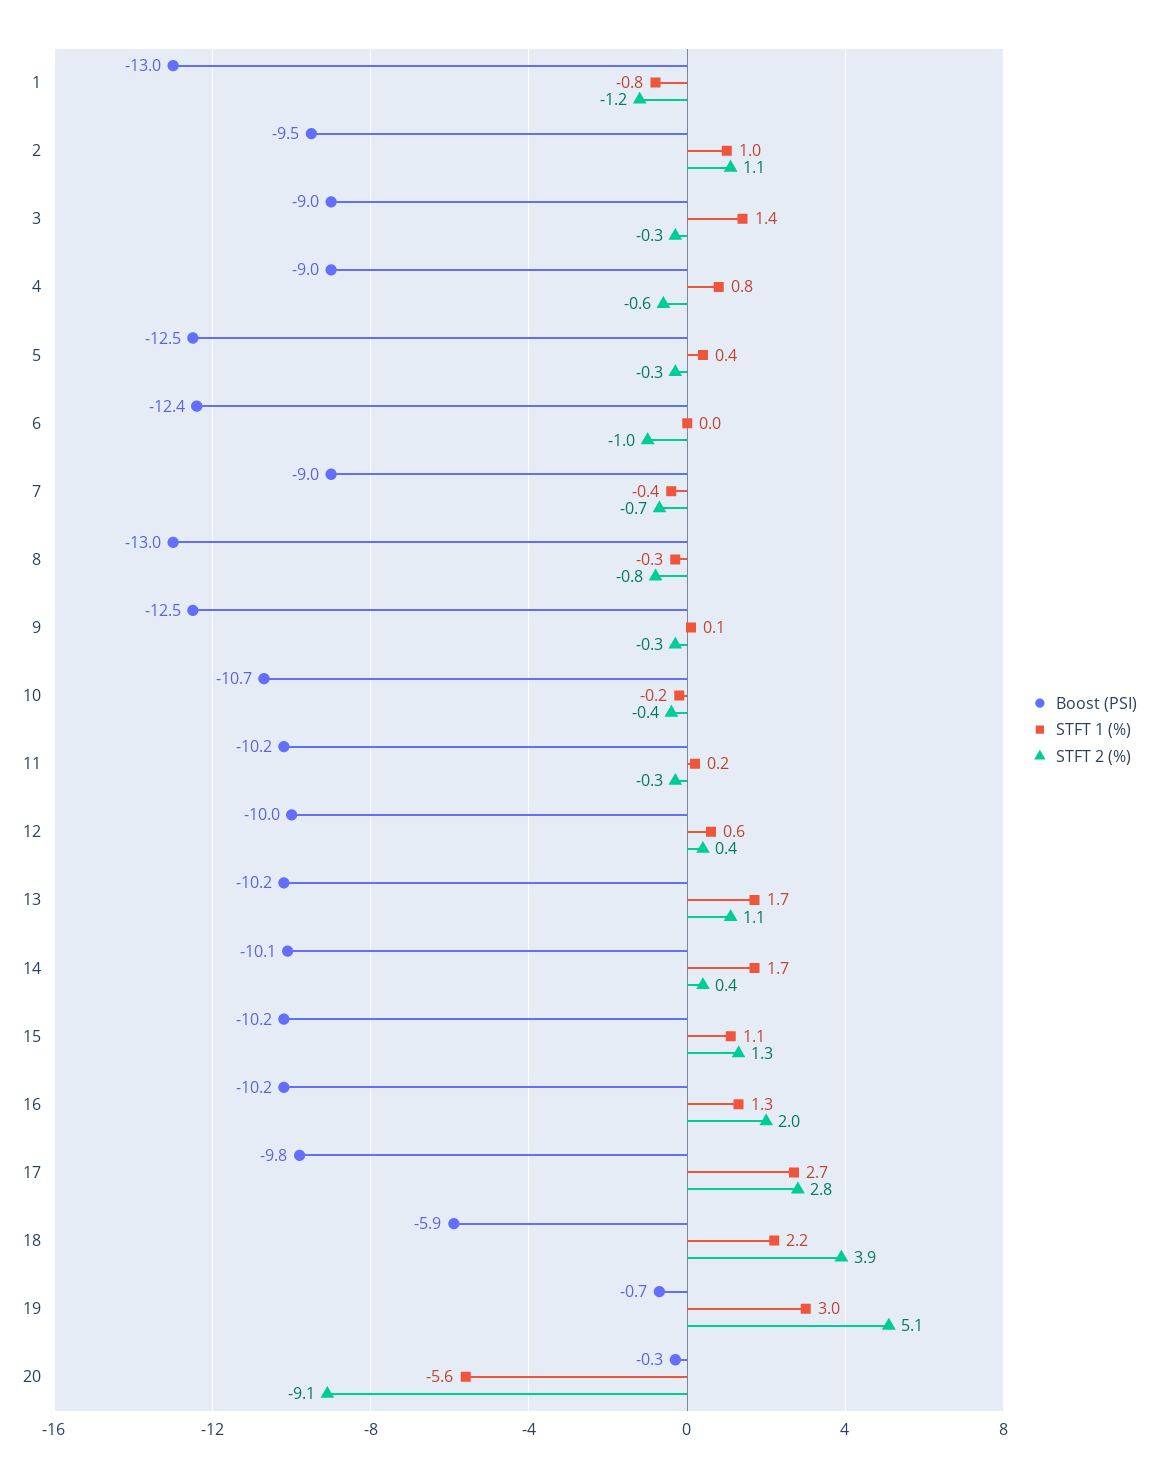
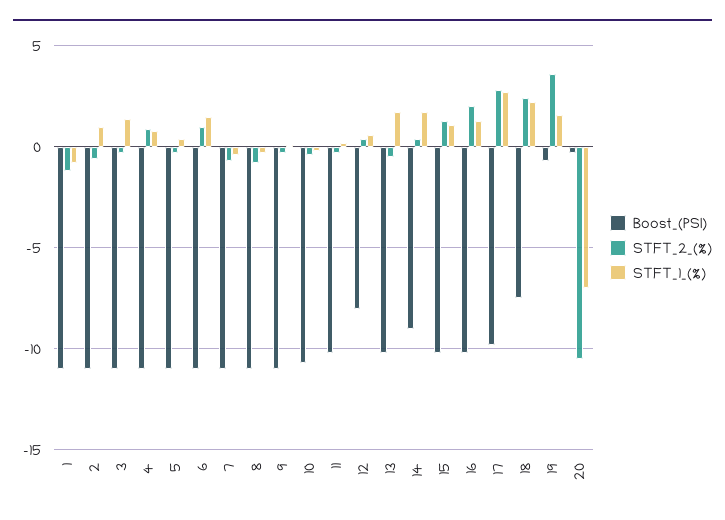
Boost (PSI), 1: -13 -> -11
Boost (PSI), 2: -9.5 -> -11
STFT 2 (%), 2: 1.1 -> -0.5
Boost (PSI), 3: -9 -> -11
Boost (PSI), 4: -9 -> -11
STFT 2 (%), 4: -0.6 -> 1
Boost (PSI), 5: -12.5 -> -11
Boost (PSI), 6: -12.4 -> -11
STFT 1 (%), 6: 0 -> 1.5
STFT 2 (%), 6: -1 -> 1
Boost (PSI), 7: -9 -> -11
Boost (PSI), 8: -13 -> -11
Boost (PSI), 9: -12.5 -> -11
Boost (PSI), 12: -10 -> -8
STFT 2 (%), 13: 1.1 -> -0.5
Boost (PSI), 14: -10.1 -> -9
Boost (PSI), 18: -5.9 -> -7.5
STFT 2 (%), 18: 3.9 -> 2.5
STFT 1 (%), 19: 3 -> 1.5
STFT 2 (%), 19: 5.1 -> 3.5
STFT 1 (%), 20: -5.6 -> -7
STFT 2 (%), 20: -9.1 -> -10.5

